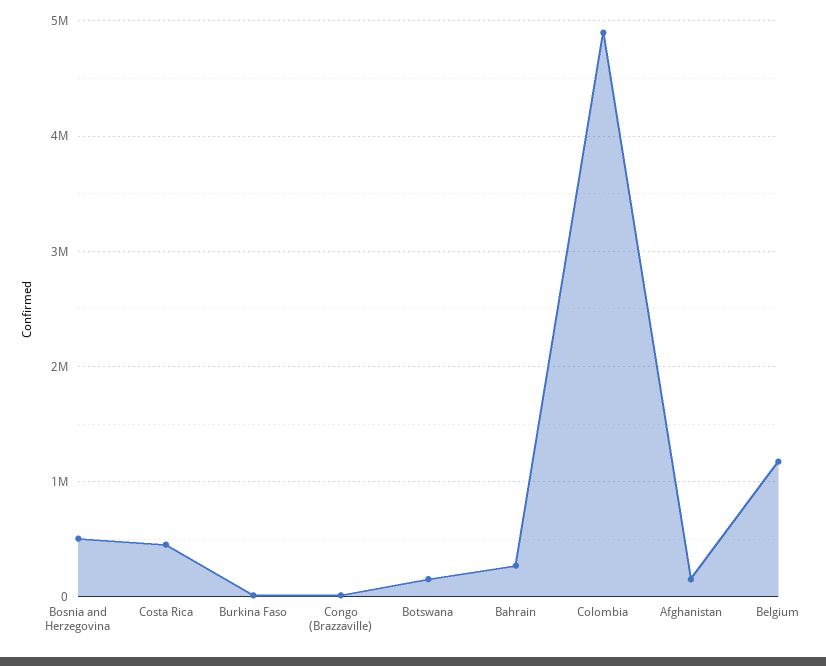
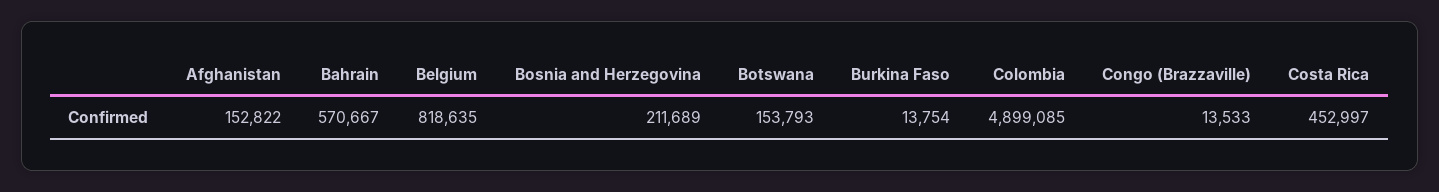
Bosnia and Herzegovina: 500000 -> 211689
Bahrain: 300000 -> 570667
Belgium: 1200000 -> 818635

